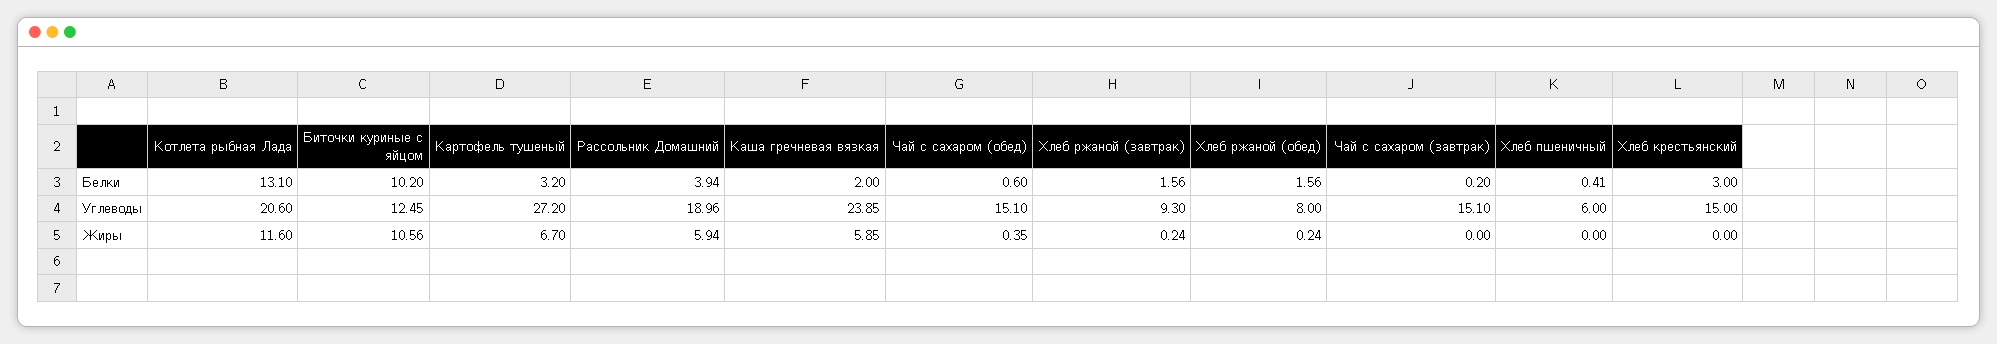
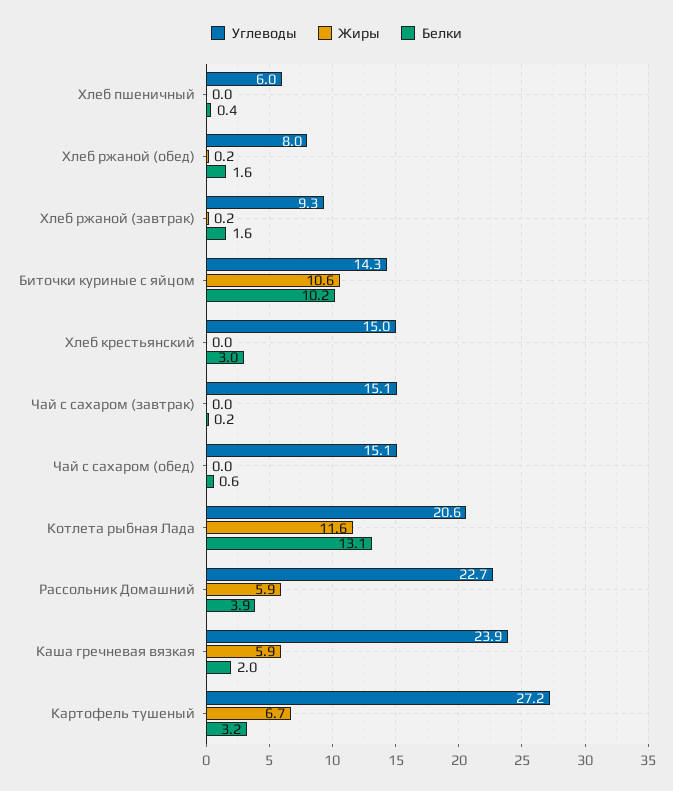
Углеводы, Биточки куриные с яйцом: 12.45 -> 14.3
Углеводы, Рассольник Домашний: 18.96 -> 22.7
Жиры, Чай с сахаром (обед): 0.35 -> 0

